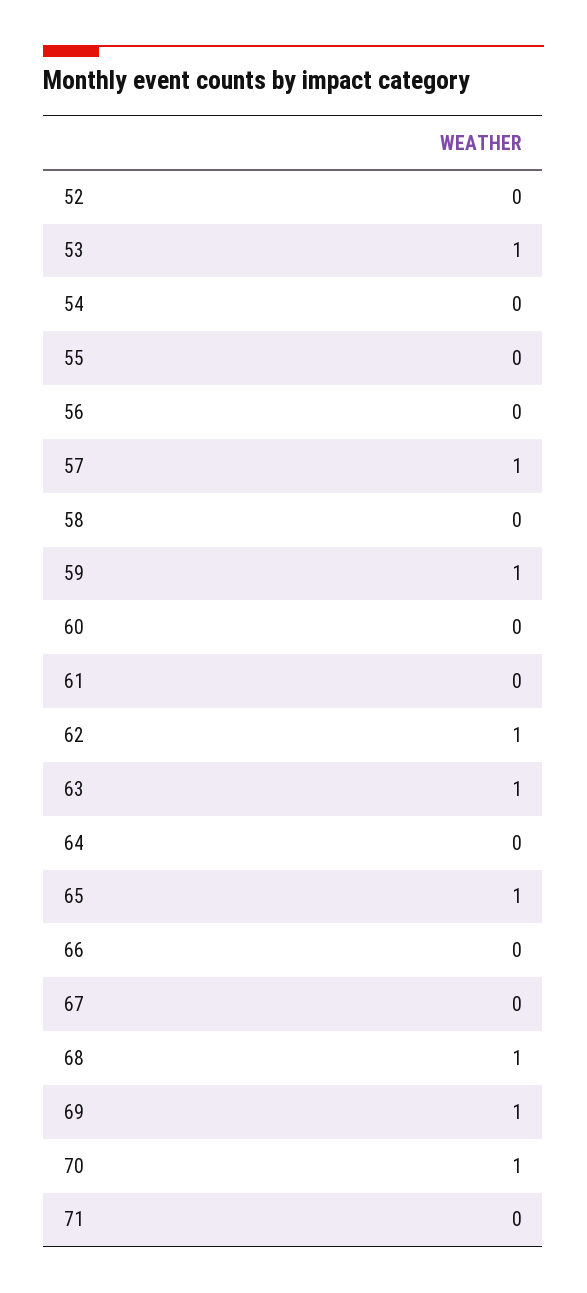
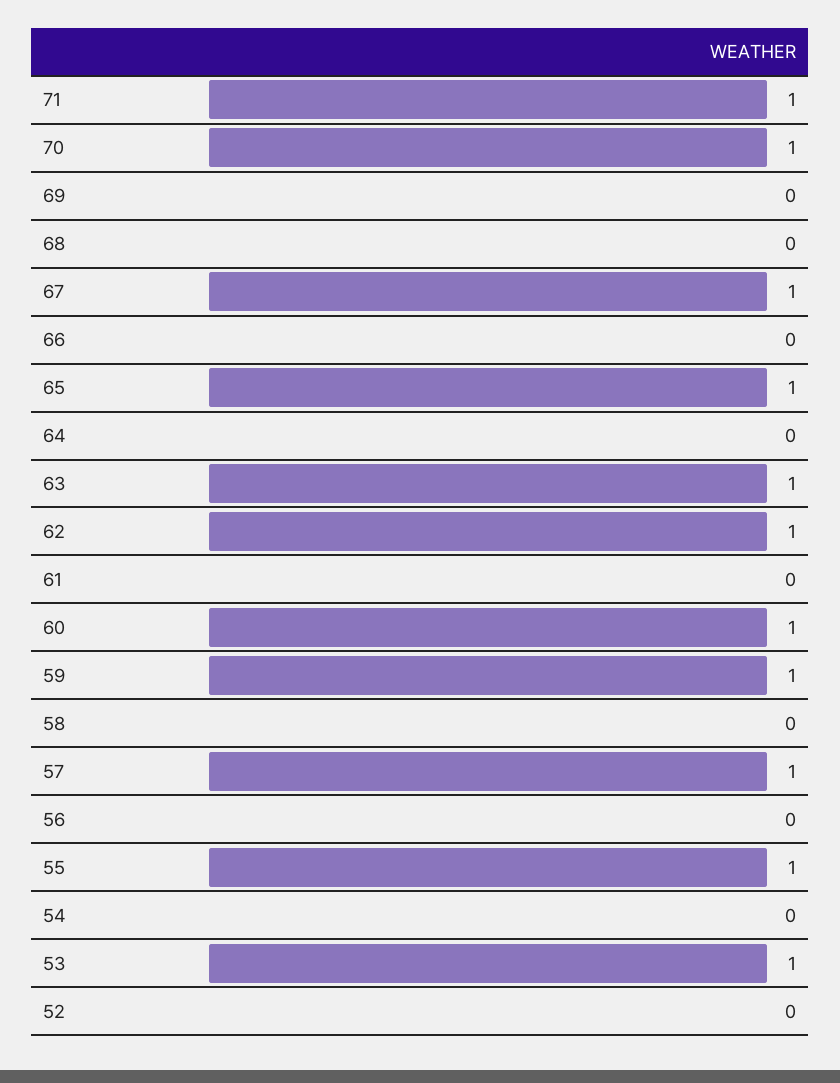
55: 0 -> 1
60: 0 -> 1
67: 0 -> 1
68: 1 -> 0
69: 1 -> 0
71: 0 -> 1

